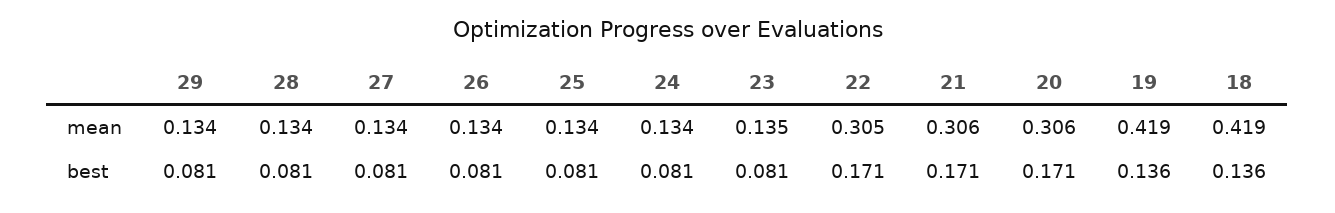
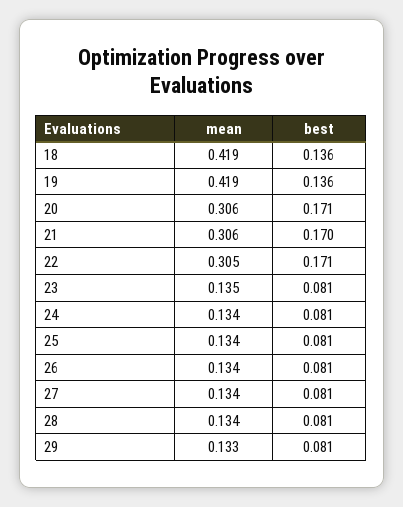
29, mean: 0.134 -> 0.133
21, best: 0.171 -> 0.17

